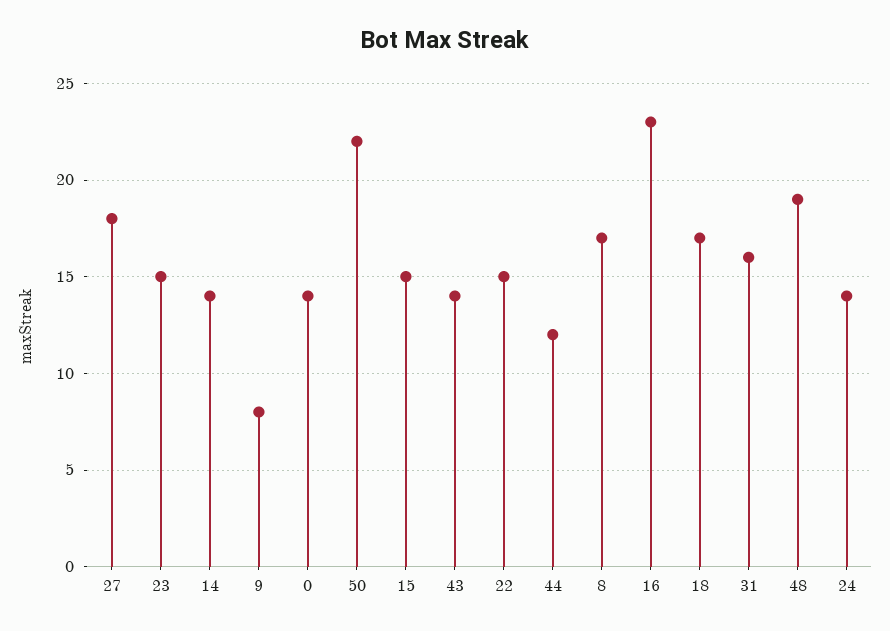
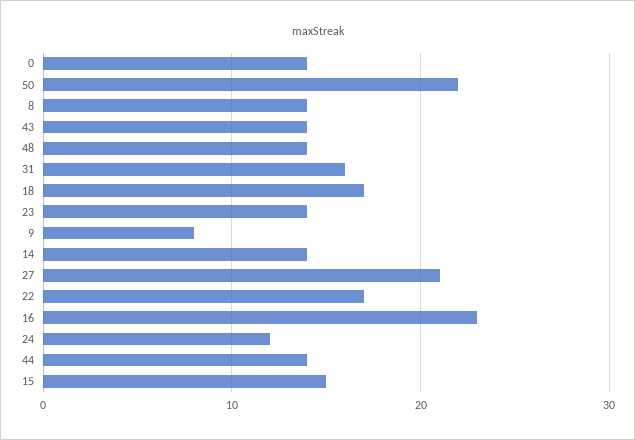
27: 18 -> 21
23: 15 -> 14
22: 15 -> 17
44: 12 -> 14
8: 17 -> 14
48: 19 -> 14
24: 14 -> 12

